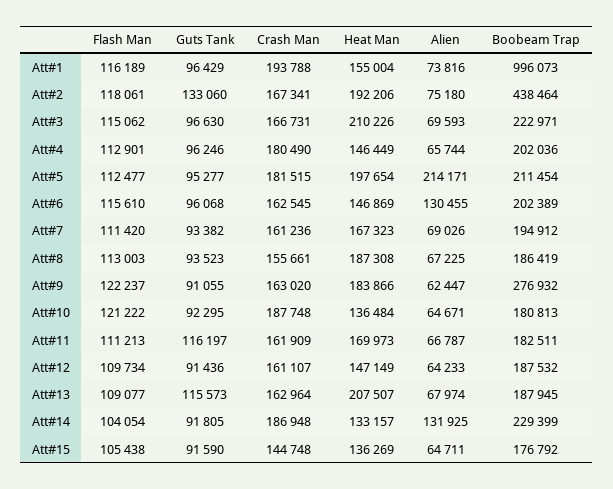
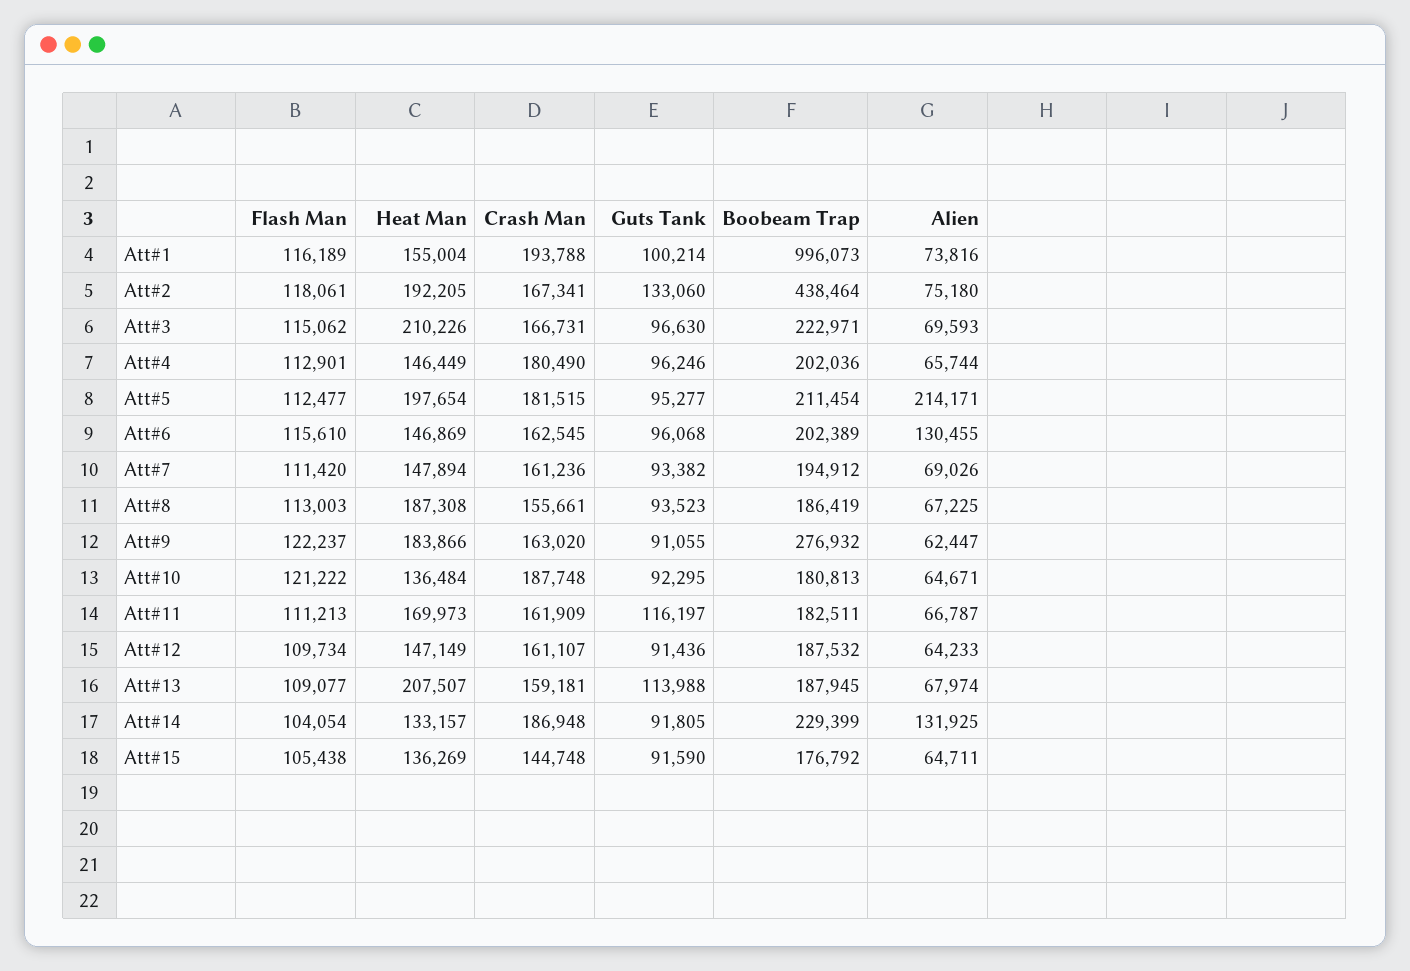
Guts Tank, Att#1: 96429 -> 100214
Heat Man, Att#2: 192206 -> 192205
Heat Man, Att#7: 167323 -> 147894
Guts Tank, Att#13: 115573 -> 113988
Crash Man, Att#13: 162964 -> 159181

